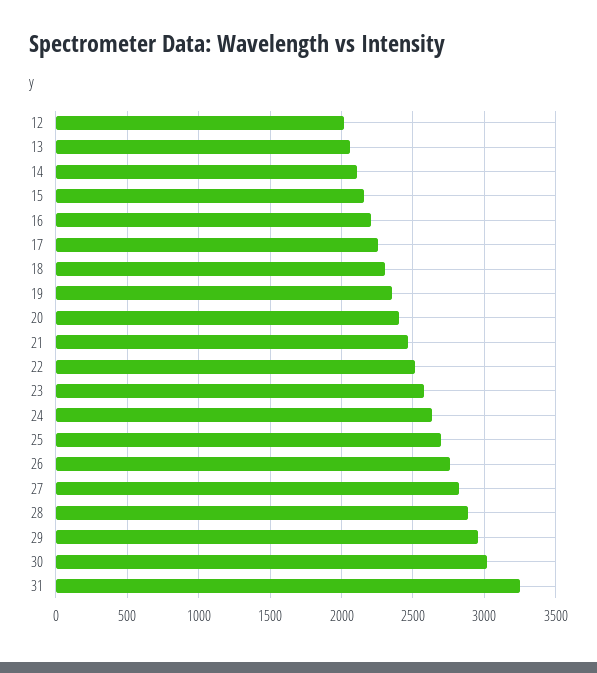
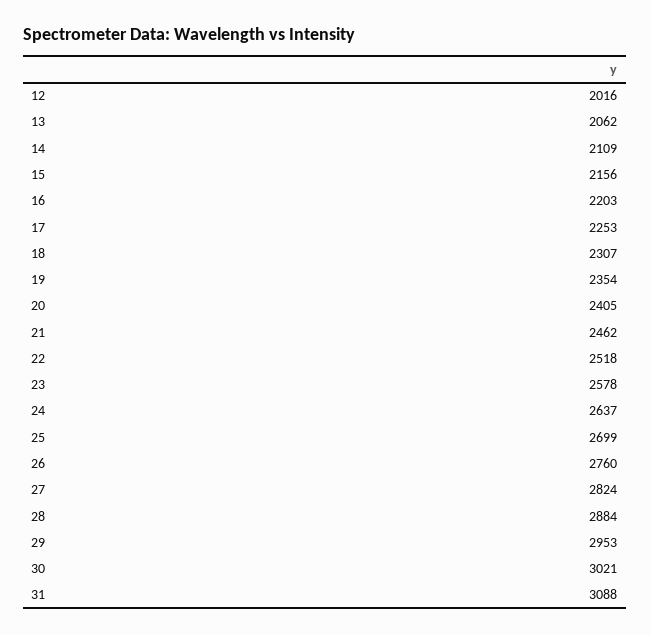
31: 3250 -> 3088

